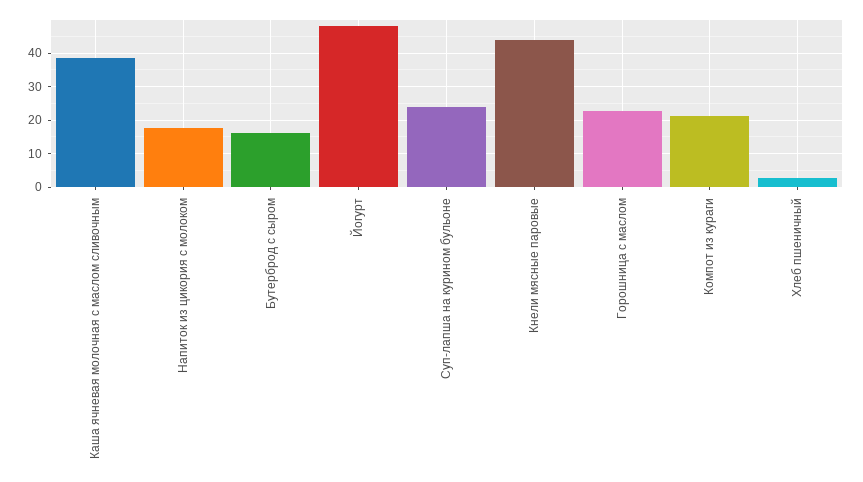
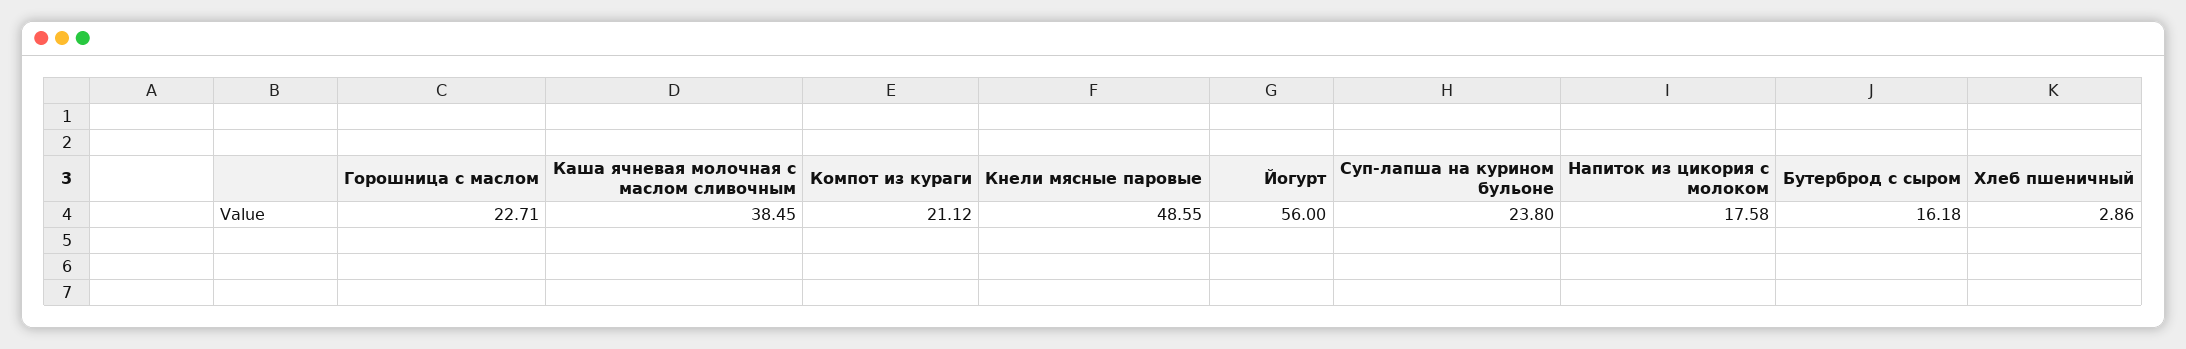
Йогурт: 48 -> 56
Кнели мясные паровые: 44 -> 48.55

